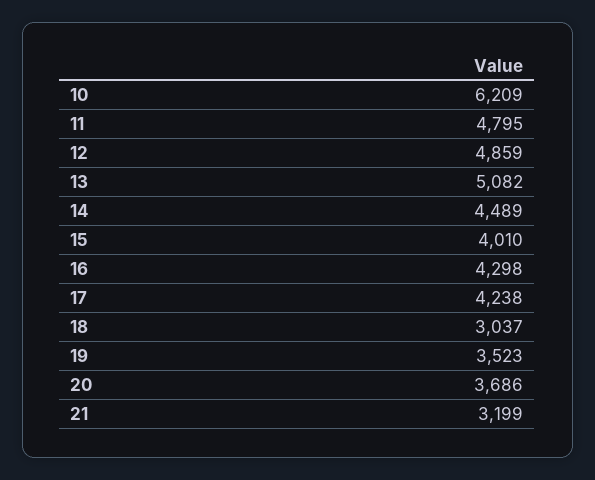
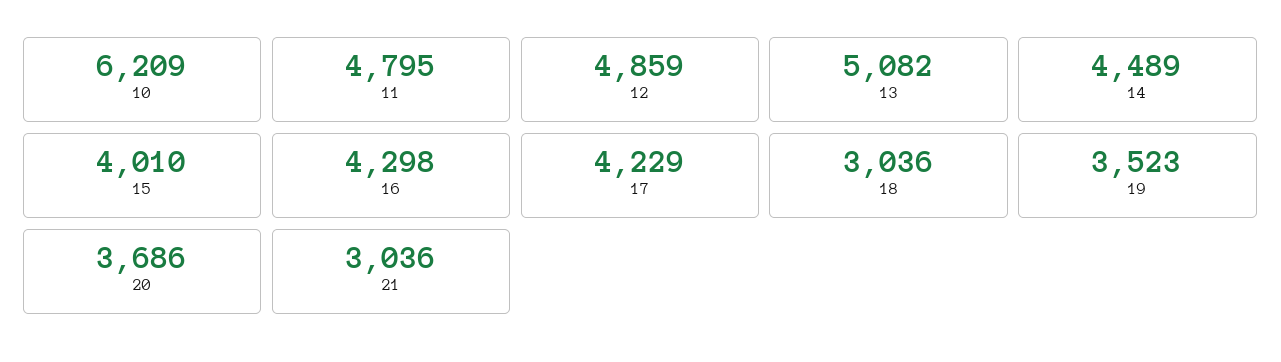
17: 4238 -> 4229
18: 3037 -> 3036
21: 3199 -> 3036

